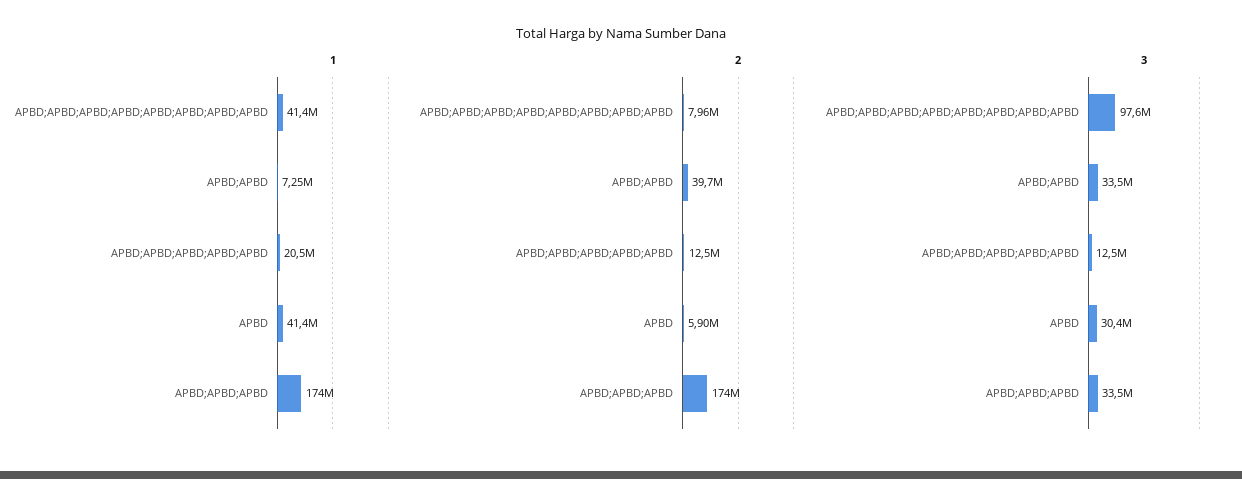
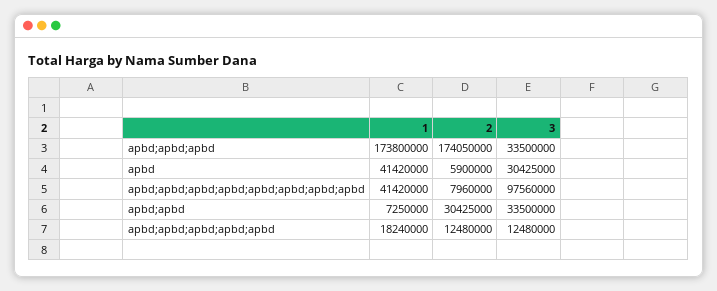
1, APBD;APBD;APBD;APBD;APBD: 20500000 -> 18240000
2, APBD;APBD: 39700000 -> 30425000

